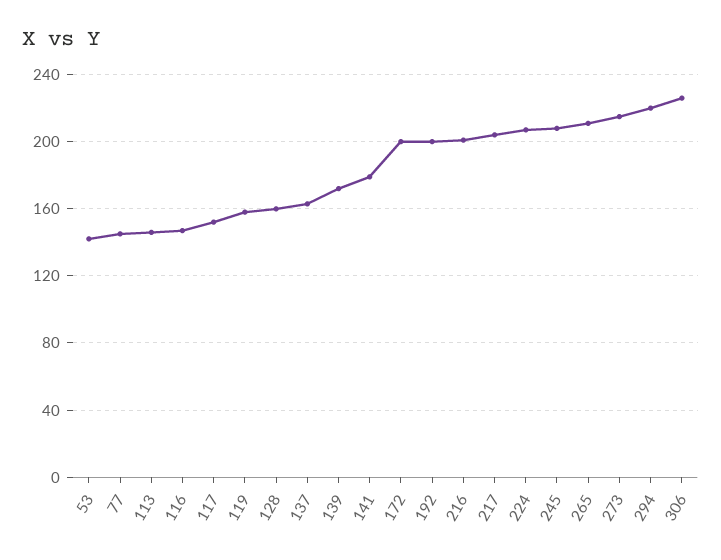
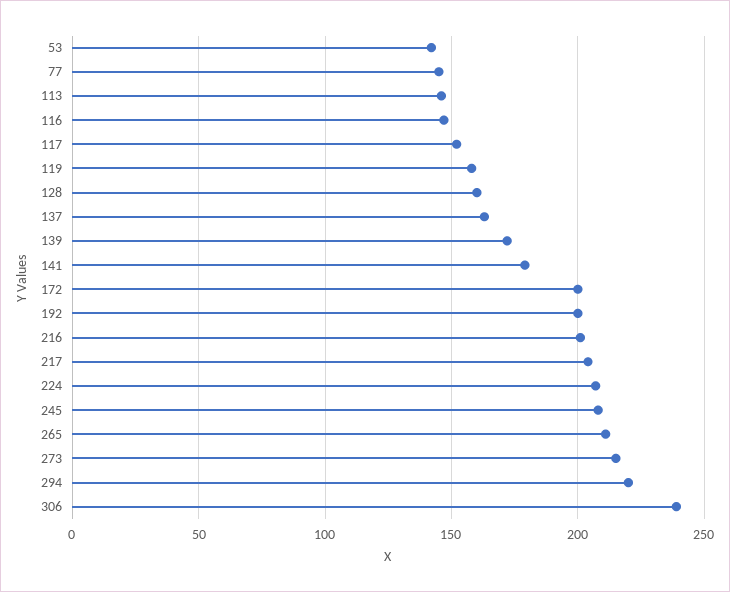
306: 225 -> 240

